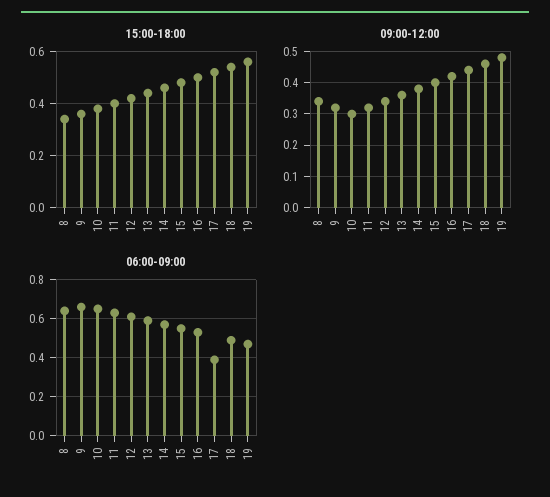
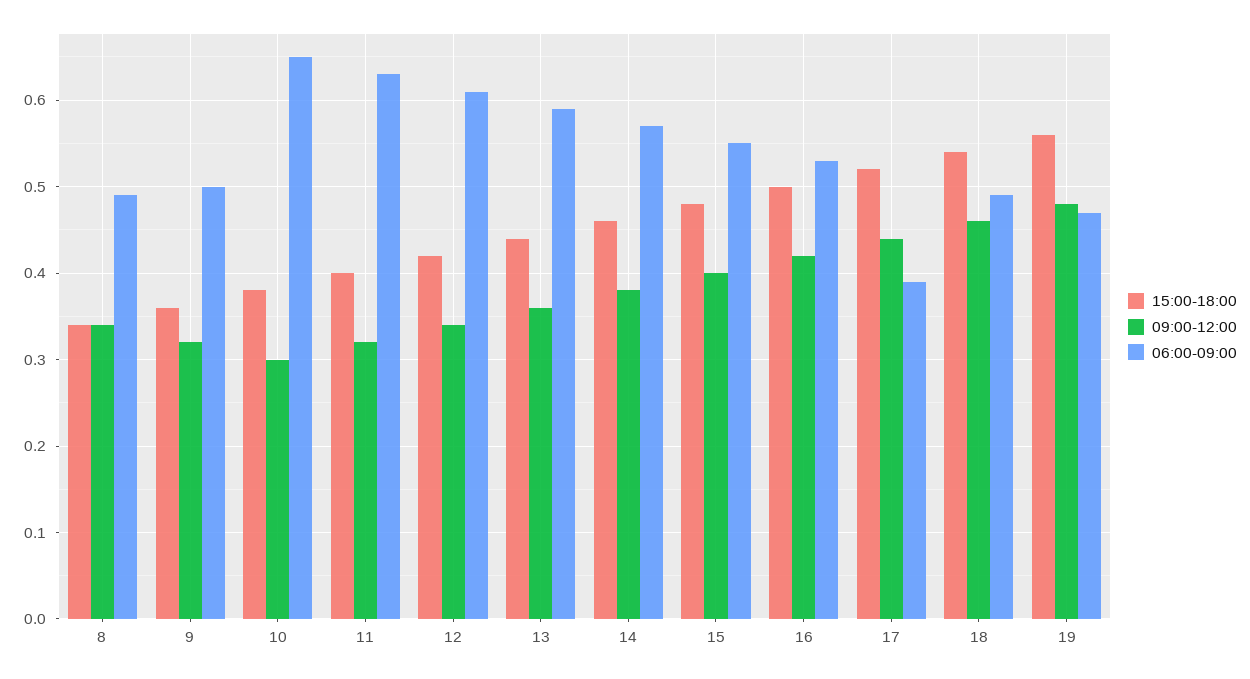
06:00-09:00, 8: 0.65 -> 0.49
06:00-09:00, 9: 0.65 -> 0.5

